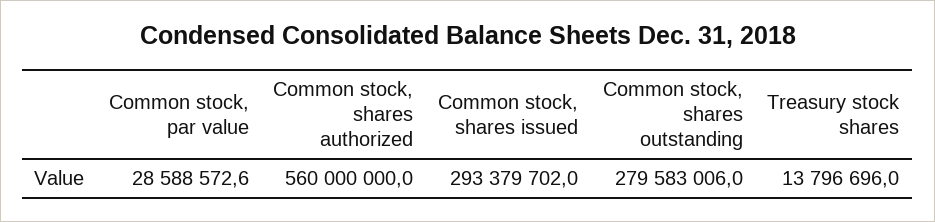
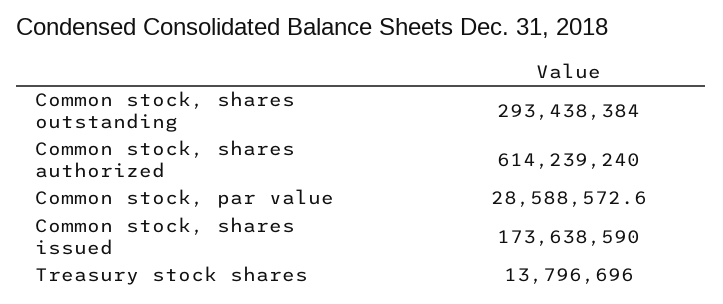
Common stock, shares authorized: 560000000 -> 614239240
Common stock, shares issued: 293379702 -> 173638590
Common stock, shares outstanding: 279583006 -> 293438384

